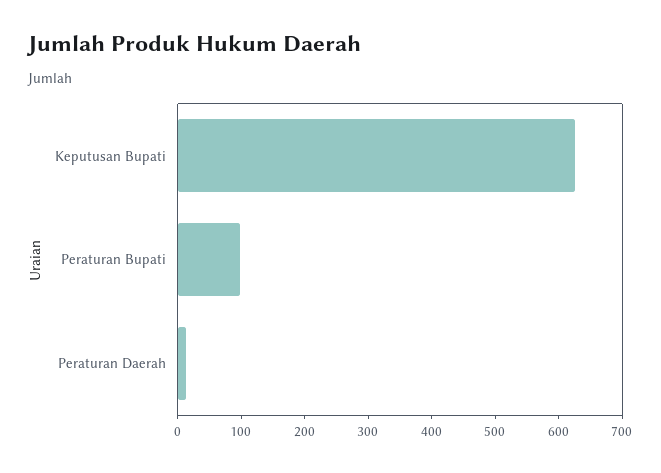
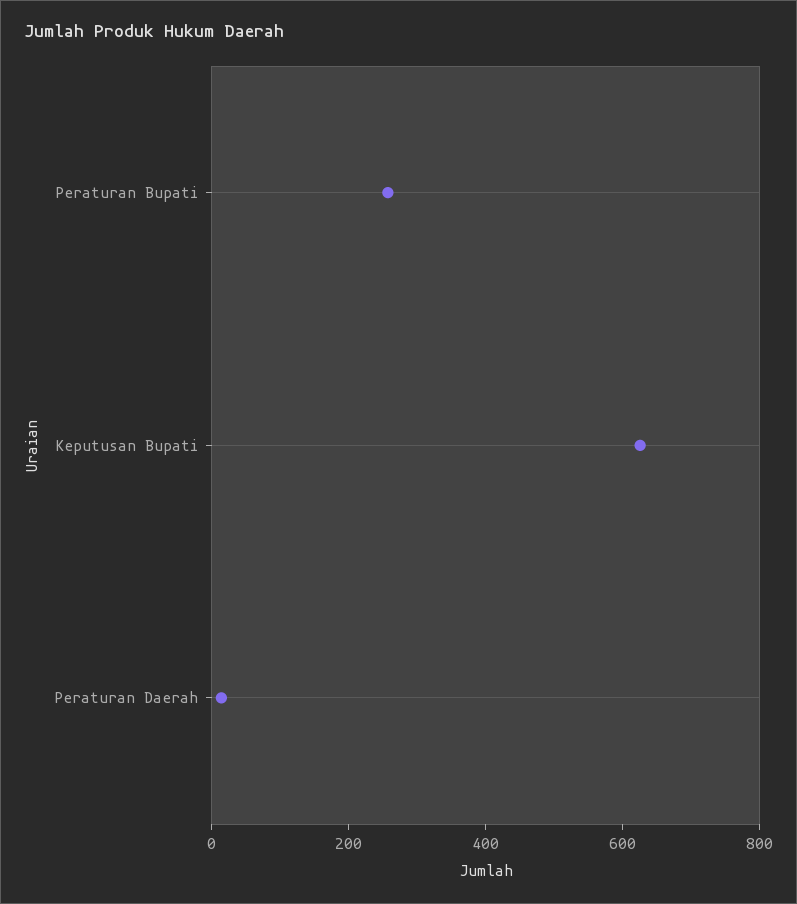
Peraturan Bupati: 100 -> 250

